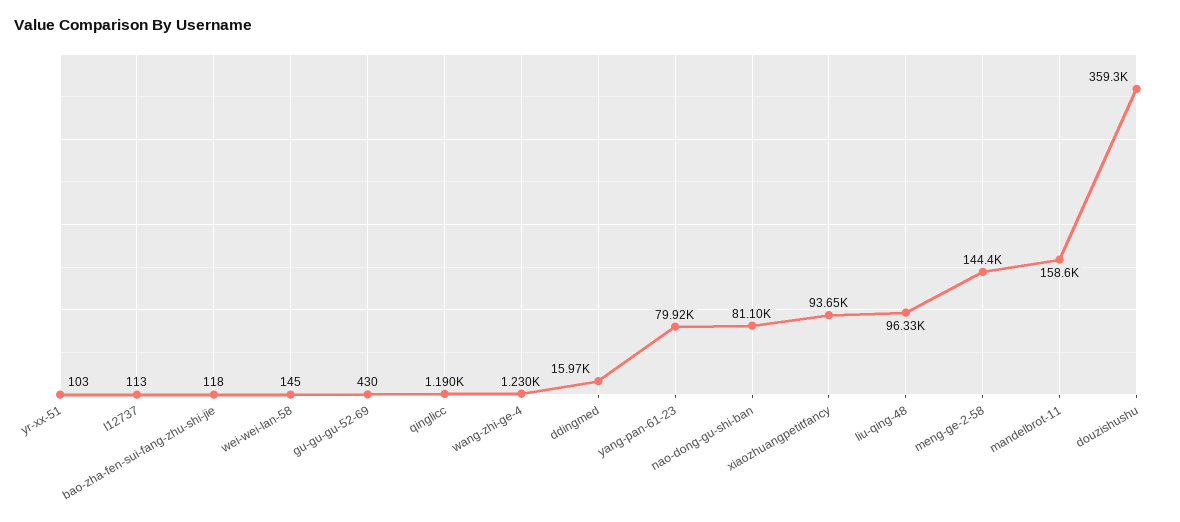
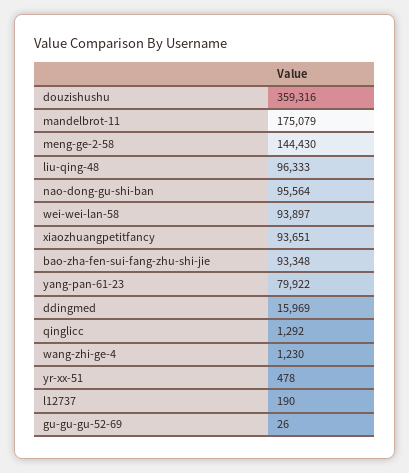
yr-xx-51: 103 -> 478
l12737: 113 -> 190
bao-zha-fen-sui-fang-zhu-shi-jie: 118 -> 93348
wei-wei-lan-58: 145 -> 93897
gu-gu-gu-52-69: 430 -> 26
qinglicc: 1190 -> 1292
nao-dong-gu-shi-ban: 81100 -> 95564
mandelbrot-11: 158600 -> 175079

